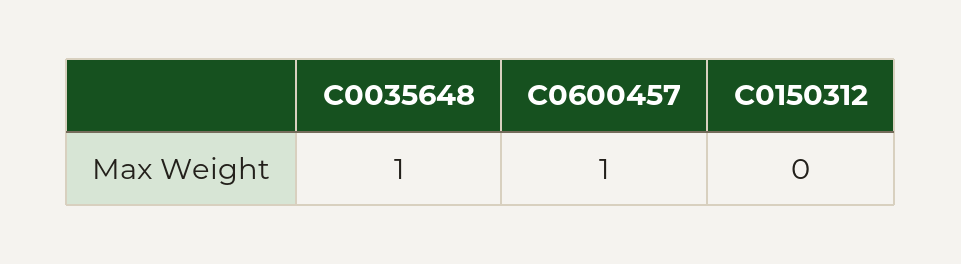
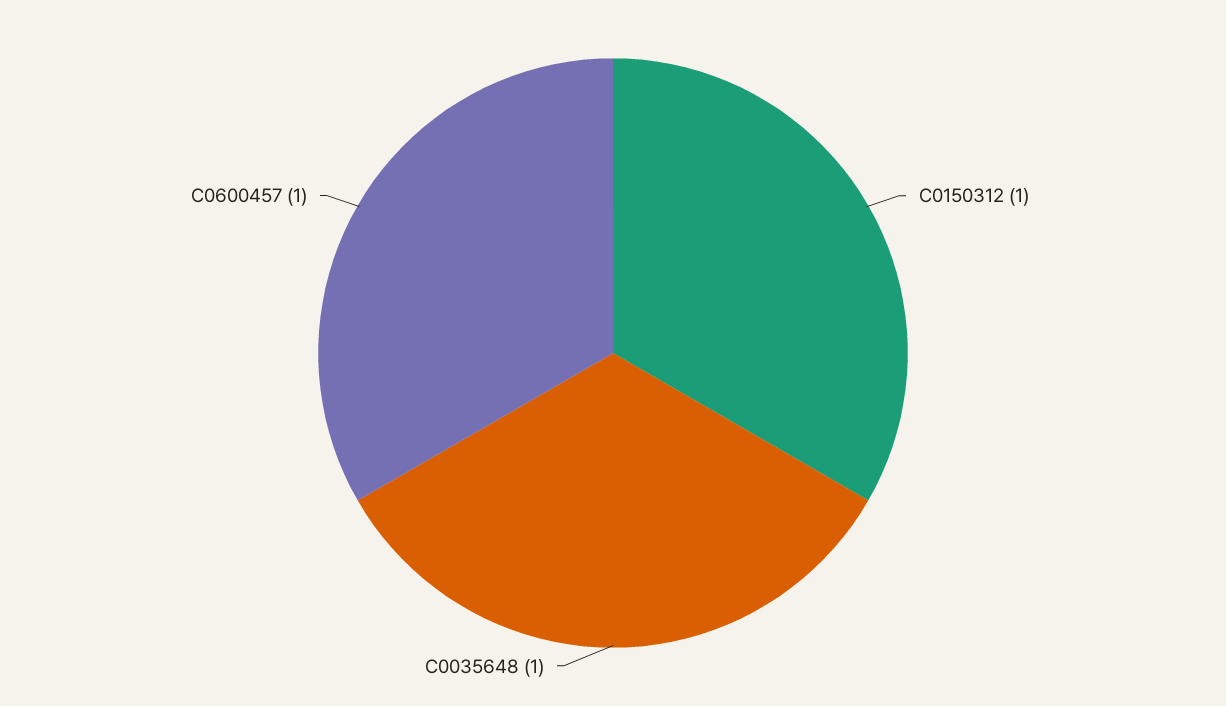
C0150312: 0 -> 1

